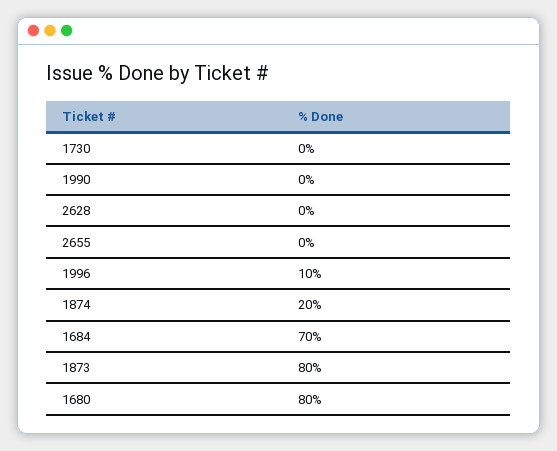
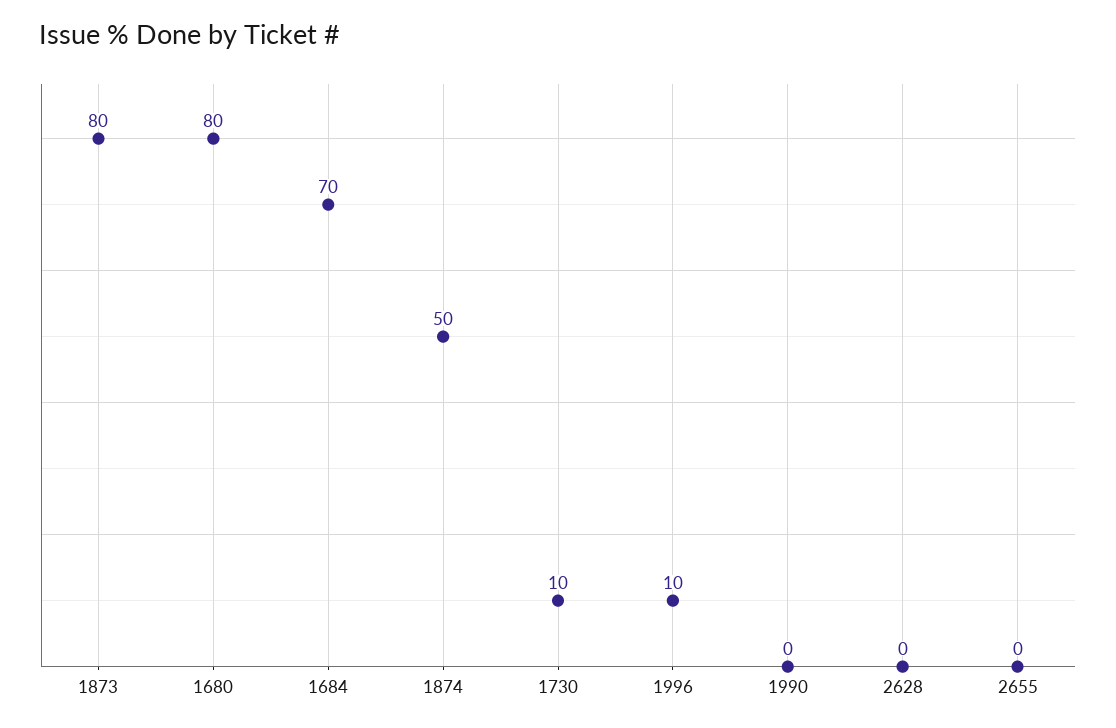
1730: 0 -> 10
1874: 20 -> 50

